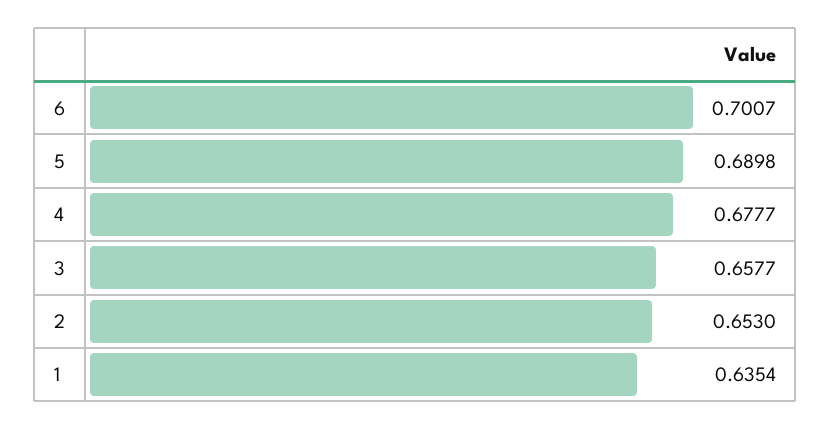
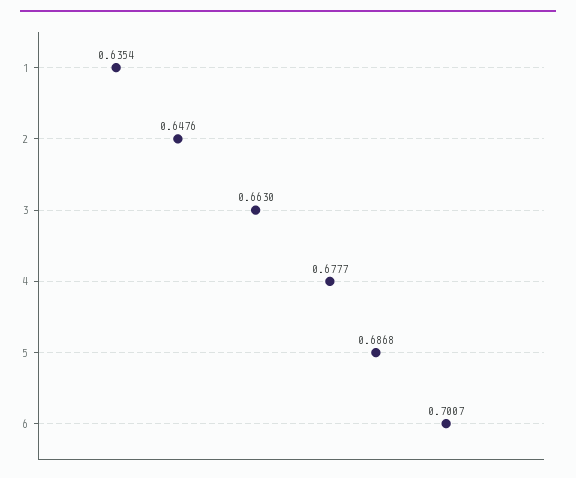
5: 0.6898 -> 0.6868
3: 0.6577 -> 0.663
2: 0.653 -> 0.6476

